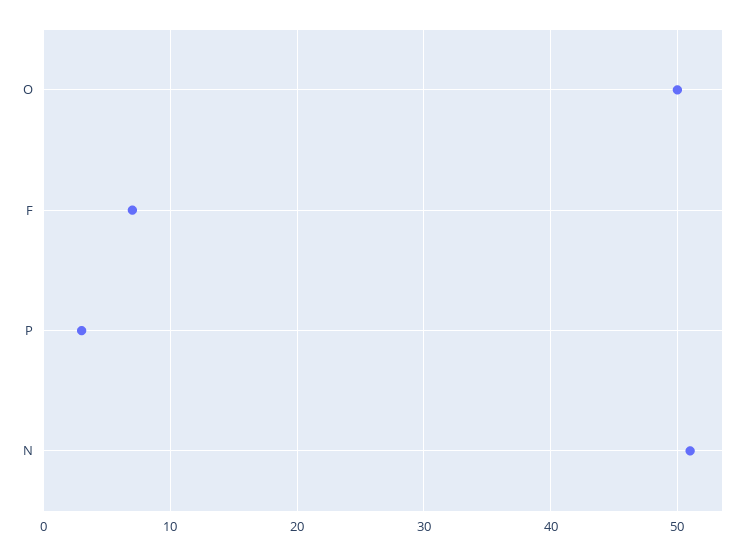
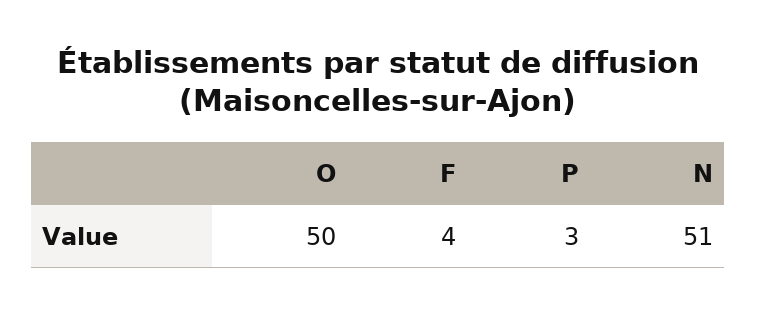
F: 7 -> 4

